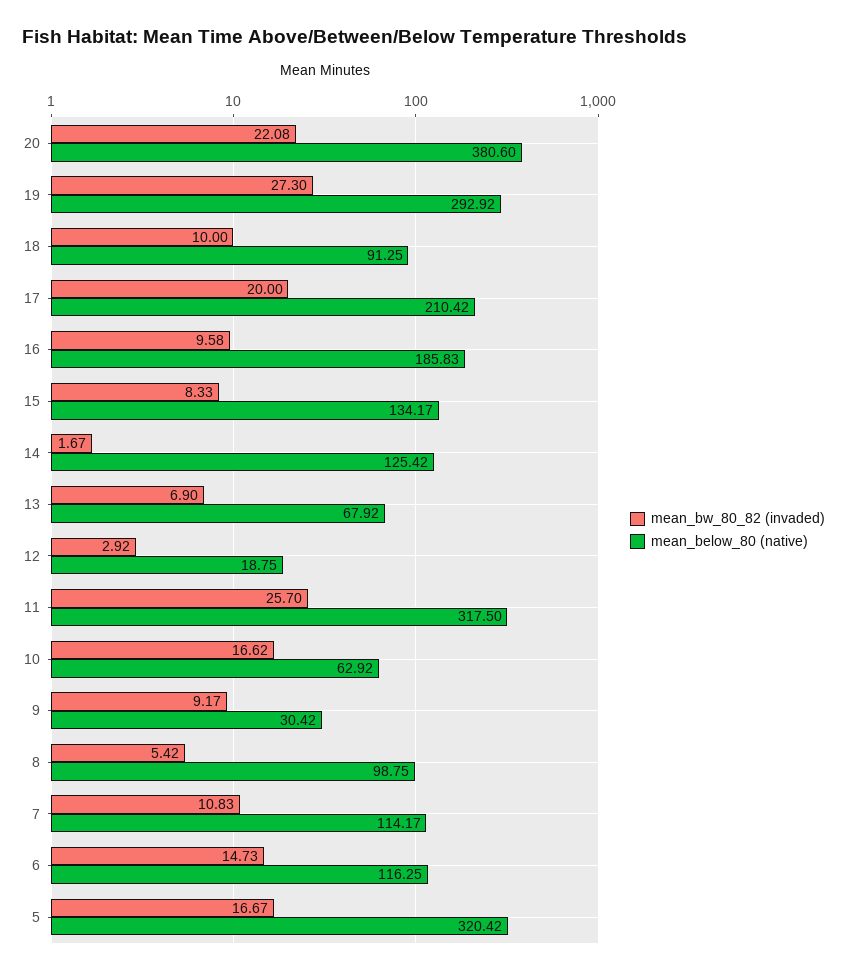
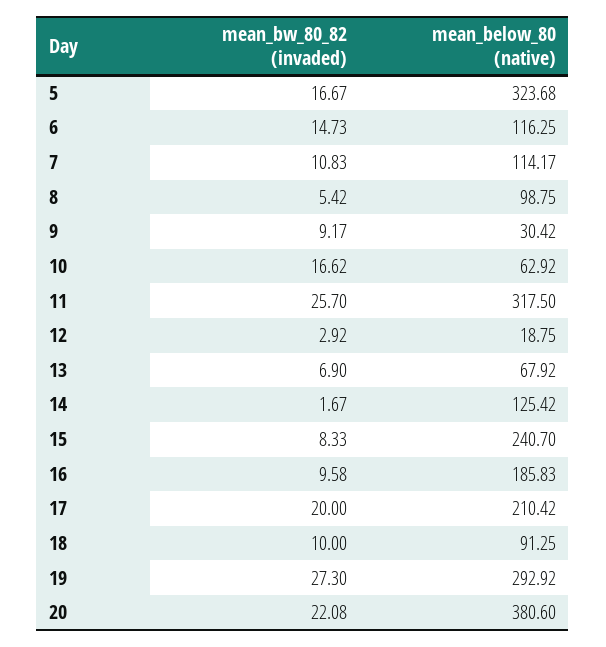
mean_below_80 (native), 15: 134.17 -> 240.7
mean_below_80 (native), 5: 320.42 -> 323.68

